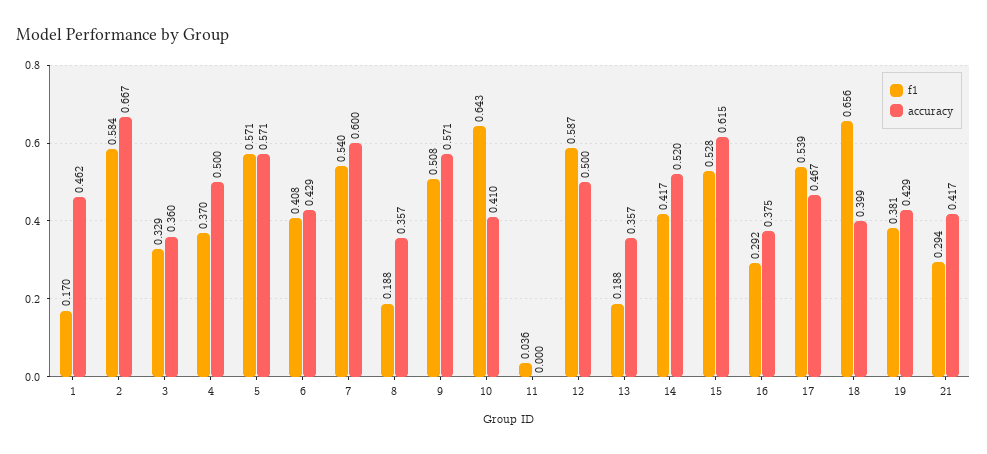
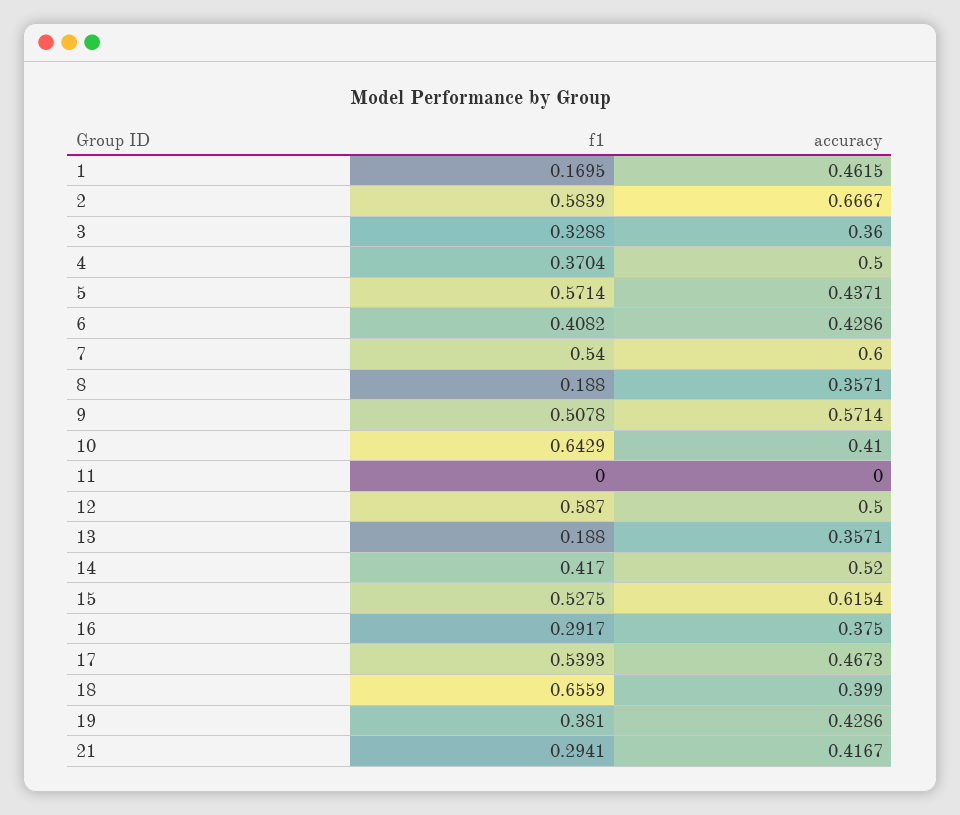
accuracy, 5: 0.571 -> 0.4371
f1, 11: 0.036 -> 0

